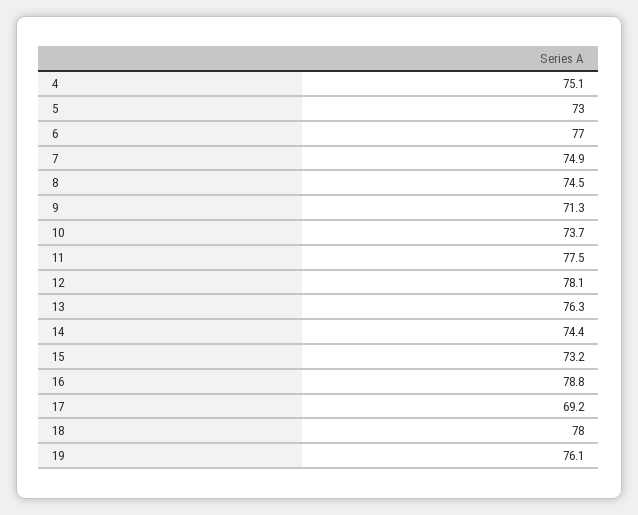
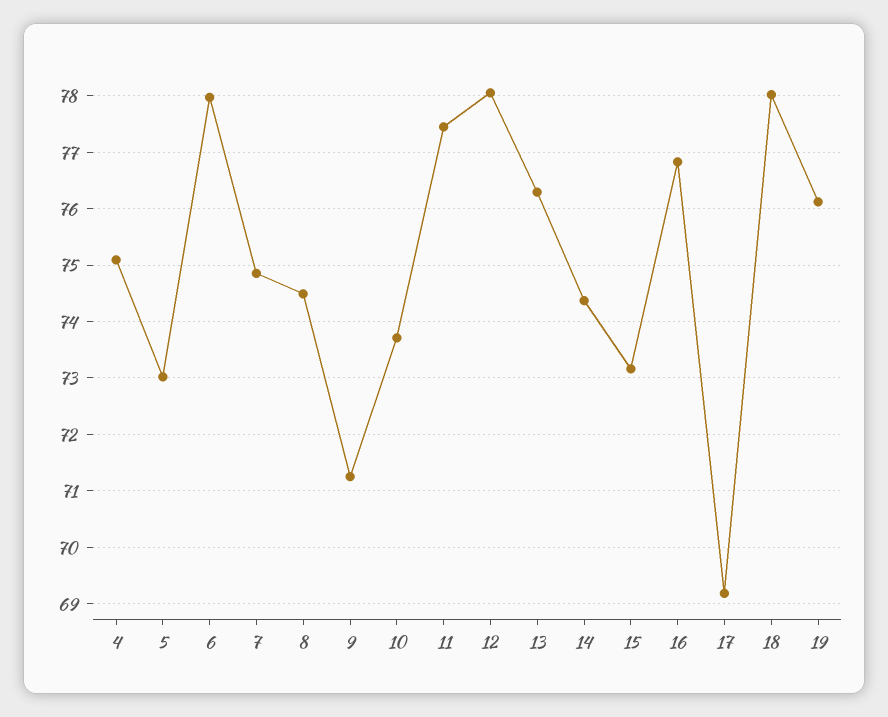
6: 77 -> 78
16: 78.8 -> 76.8

